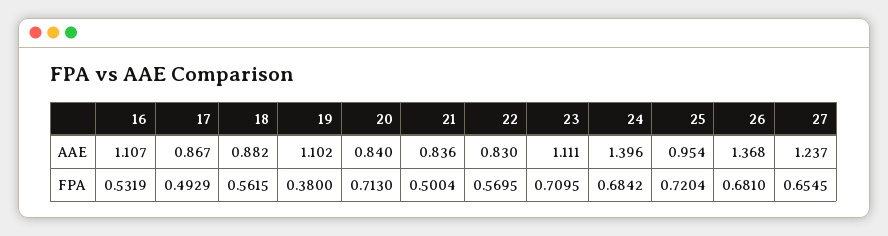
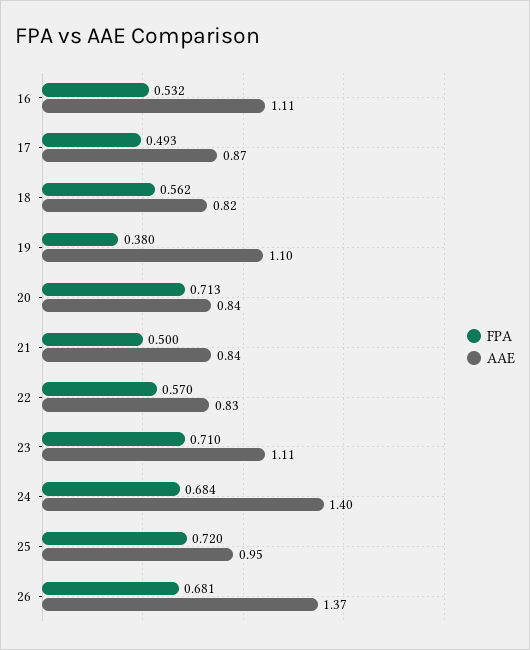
AAE, 18: 0.882 -> 0.82
AAE, 27: 1.237 -> none
FPA, 27: 0.6545 -> none

